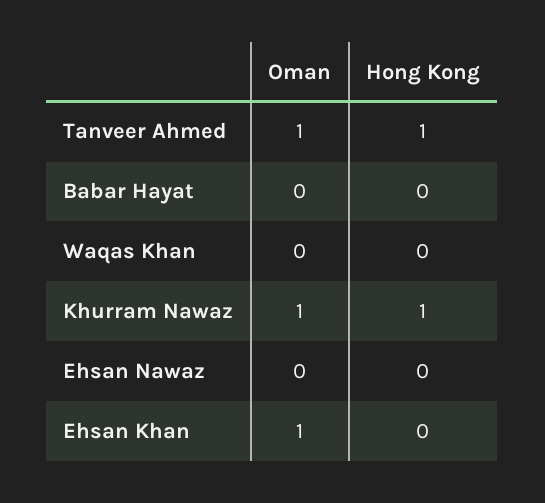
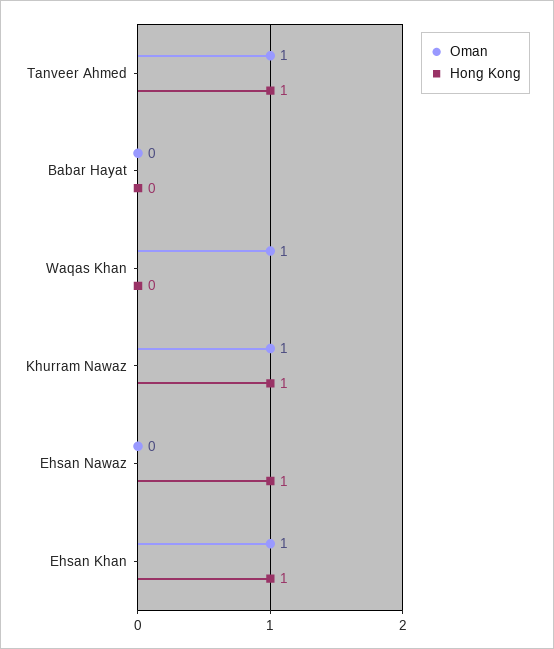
Oman, Waqas Khan: 0 -> 1
Hong Kong, Ehsan Nawaz: 0 -> 1
Hong Kong, Ehsan Khan: 0 -> 1

